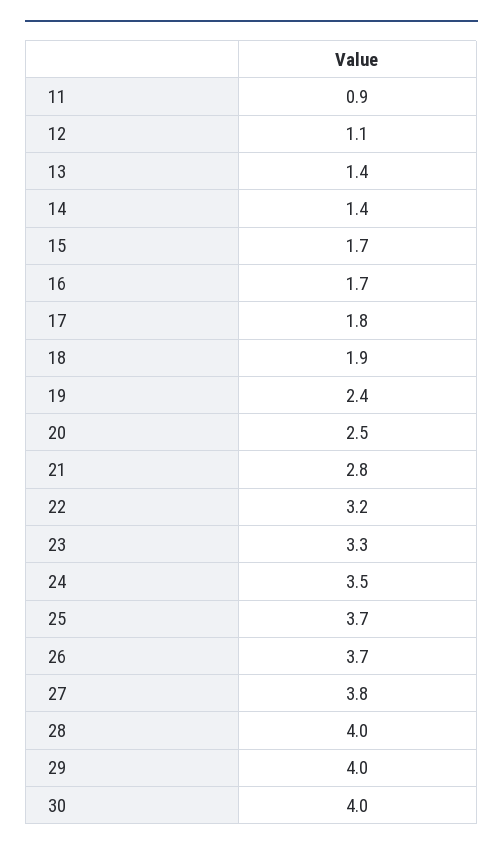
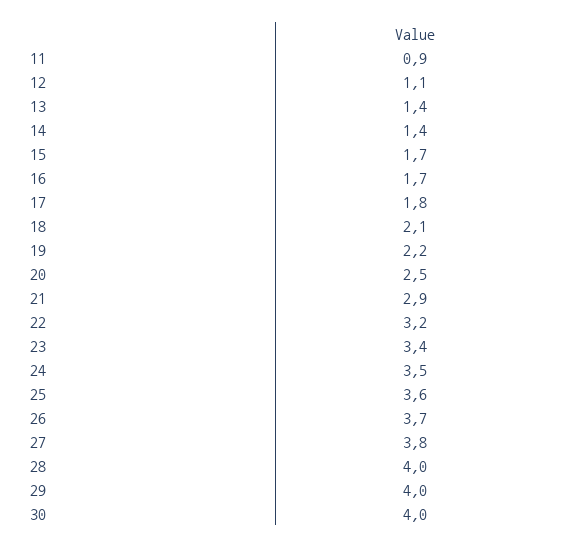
18: 1.9 -> 2.1
19: 2.4 -> 2.2
21: 2.8 -> 2.9
23: 3.3 -> 3.4
25: 3.7 -> 3.6

